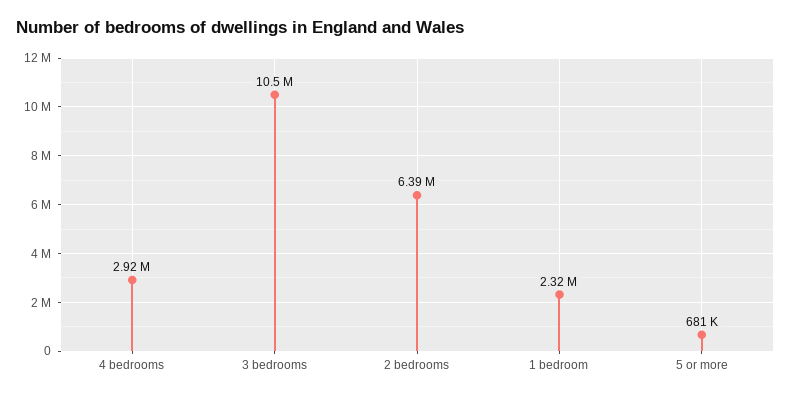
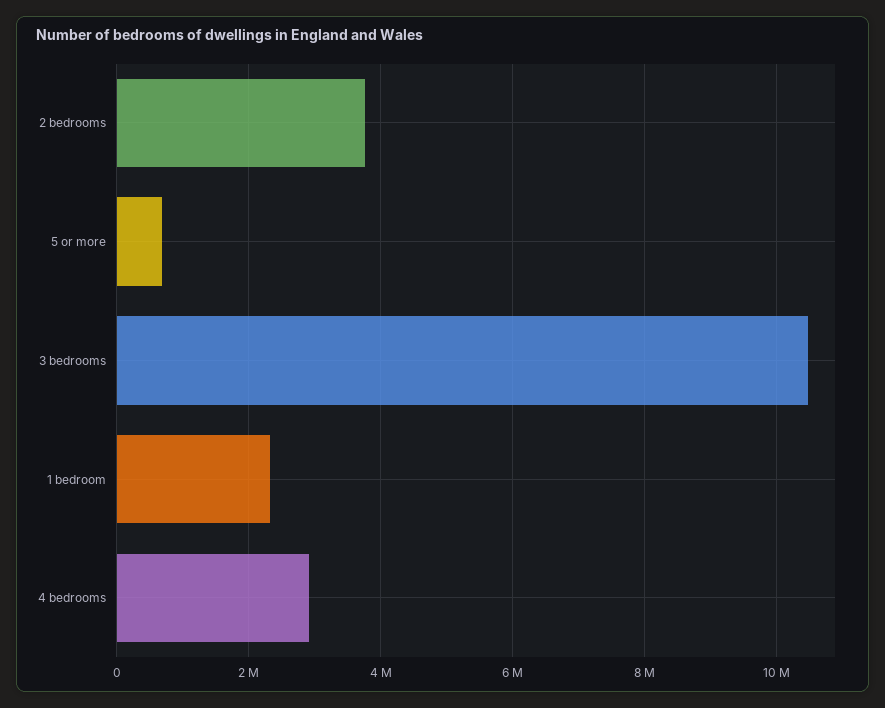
2 bedrooms: 6390000 -> 3800000

